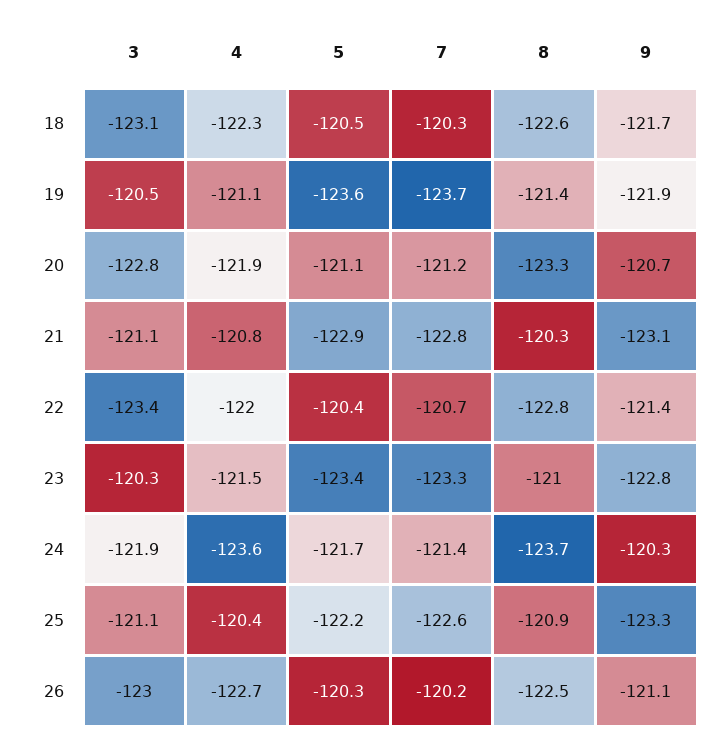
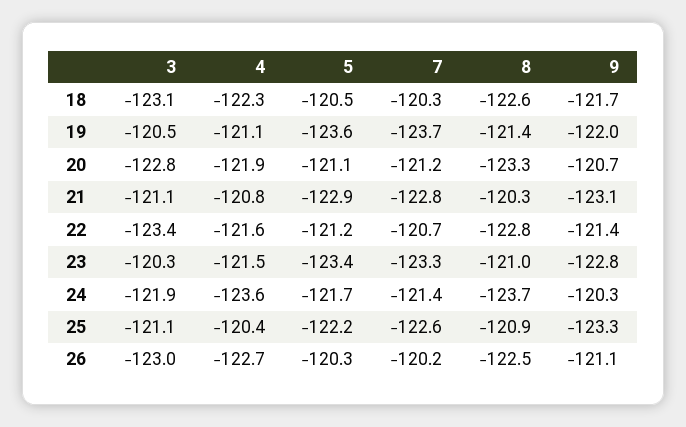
9, 19: -121.9 -> -122
4, 22: -122 -> -121.6
5, 22: -120.4 -> -121.2

